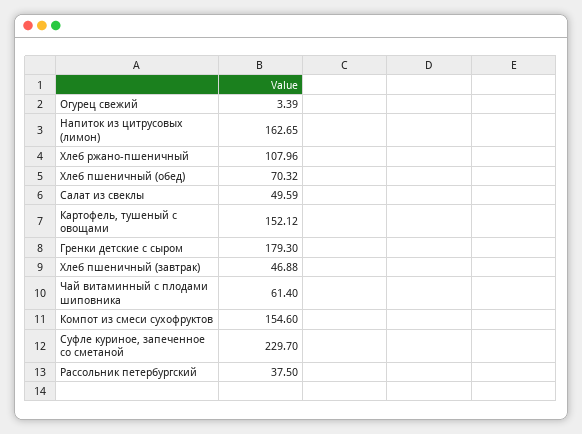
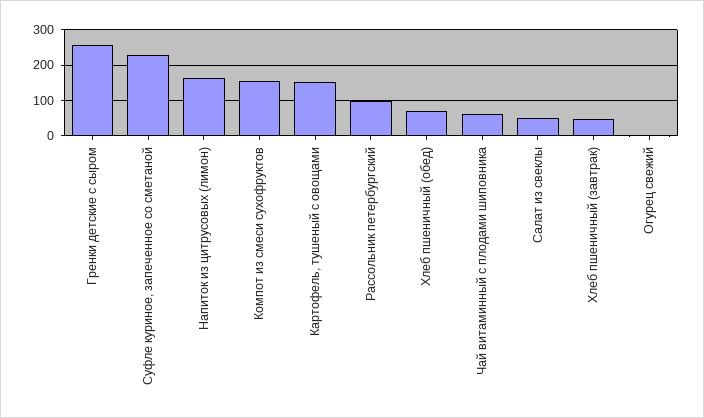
Хлеб ржано-пшеничный: 107.96 -> none
Гренки детские с сыром: 179.3 -> 260
Рассольник петербургский: 37.5 -> 100

